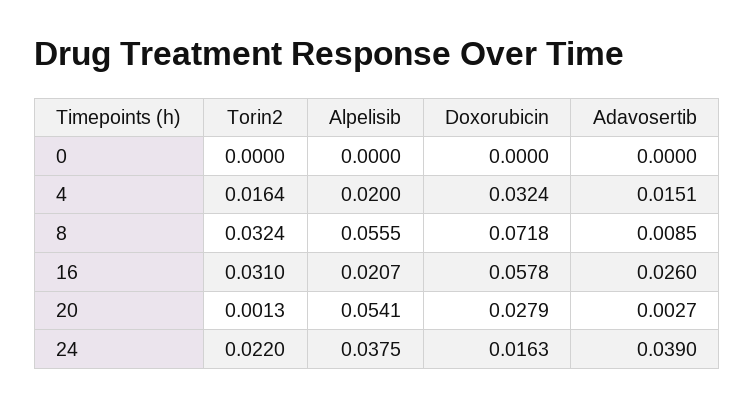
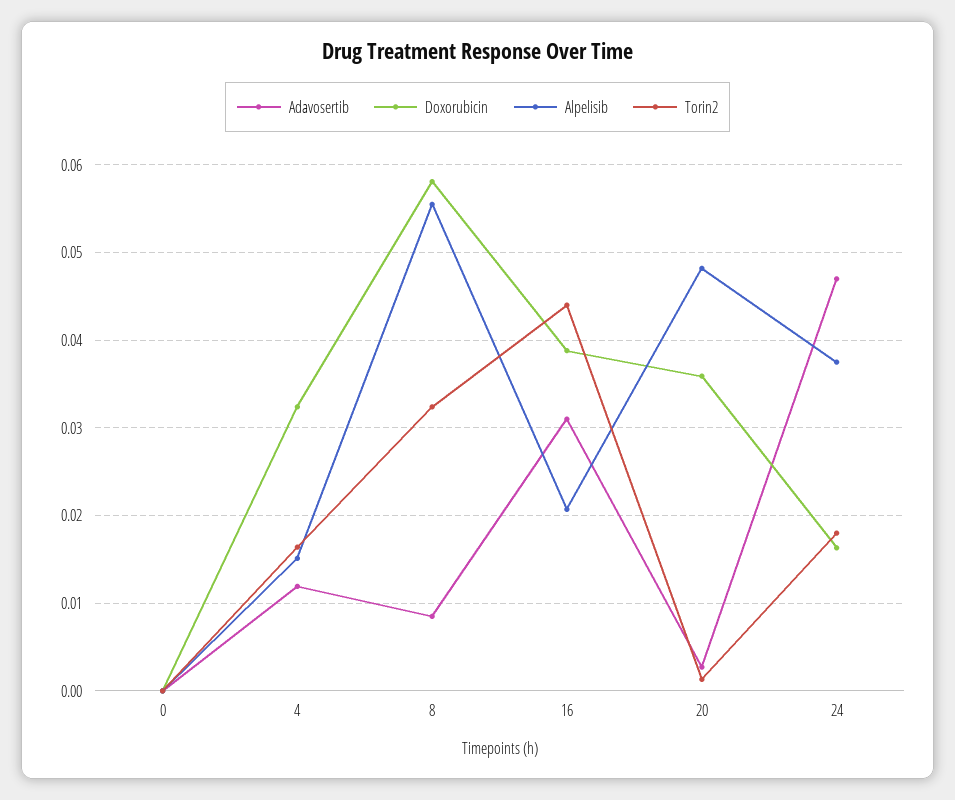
Alpelisib, 4: 0.02 -> 0.015
Adavosertib, 4: 0.0151 -> 0.012
Doxorubicin, 8: 0.0718 -> 0.058
Torin2, 16: 0.031 -> 0.044
Doxorubicin, 16: 0.0578 -> 0.039
Adavosertib, 16: 0.026 -> 0.031
Alpelisib, 20: 0.0541 -> 0.048
Doxorubicin, 20: 0.0279 -> 0.036
Torin2, 24: 0.022 -> 0.018
Adavosertib, 24: 0.039 -> 0.047

